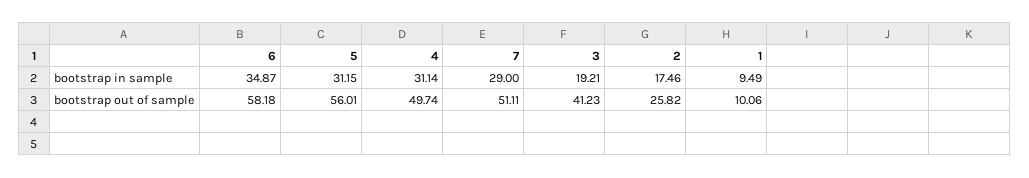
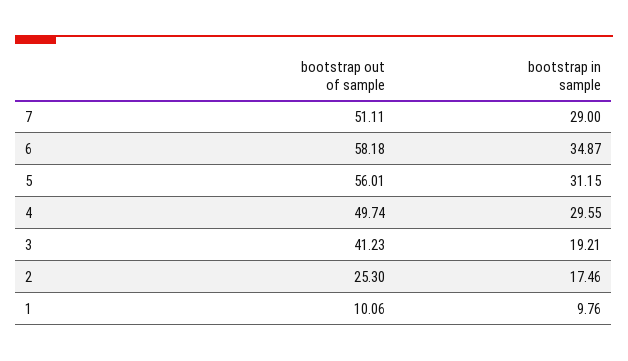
4, bootstrap in sample: 31.14 -> 29.55
1, bootstrap in sample: 9.49 -> 9.76
2, bootstrap out of sample: 25.82 -> 25.3

